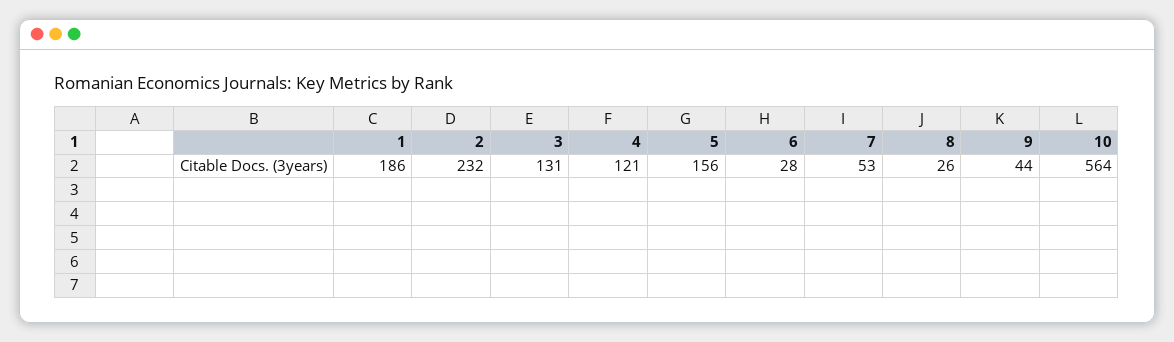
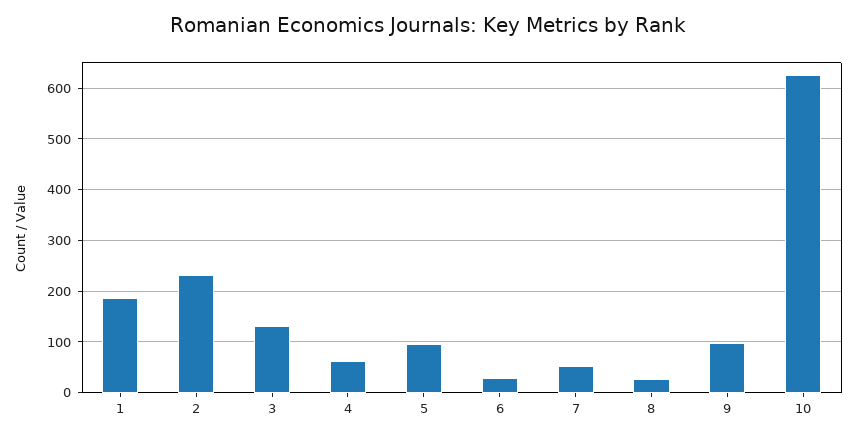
4: 121 -> 60
5: 156 -> 100
9: 44 -> 100
10: 564 -> 620

